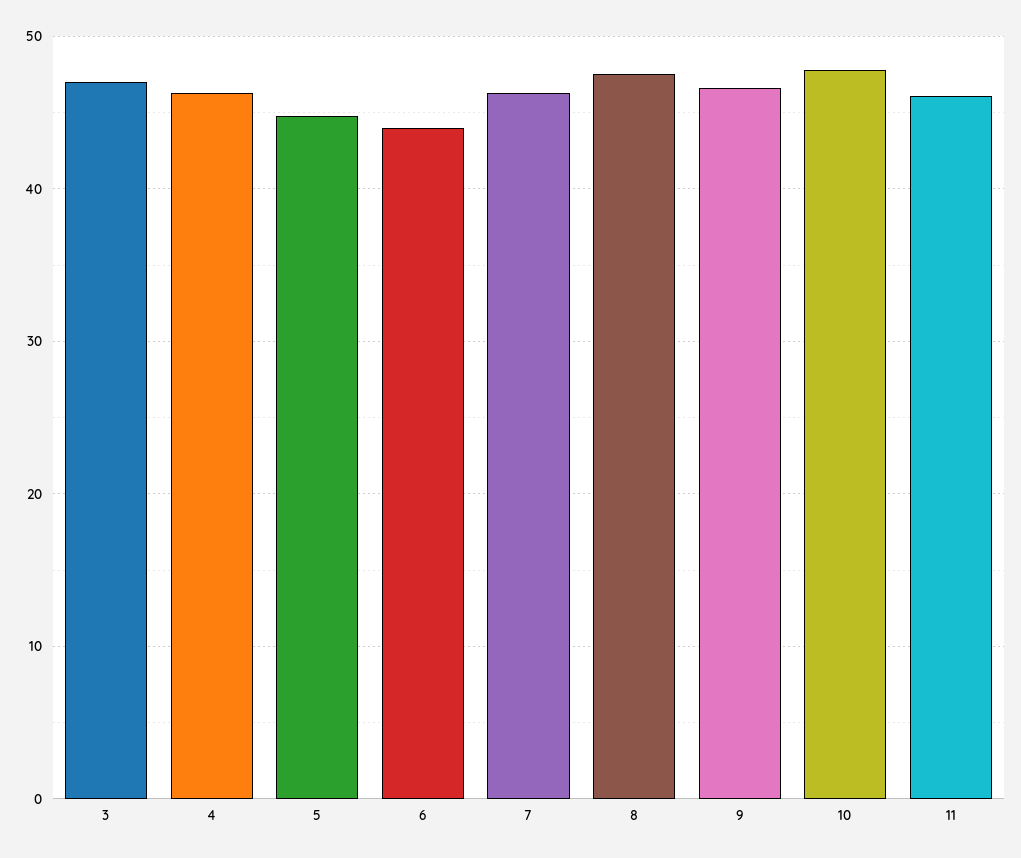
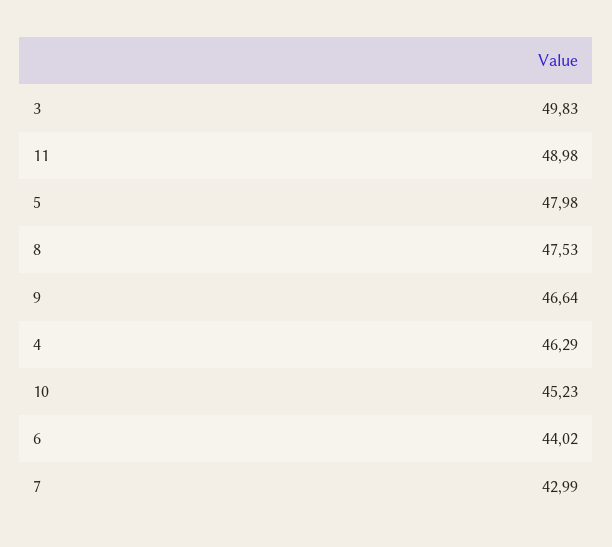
3: 47 -> 49.83
5: 45 -> 47.98
7: 46 -> 42.99
10: 48 -> 45.23
11: 46 -> 48.98

